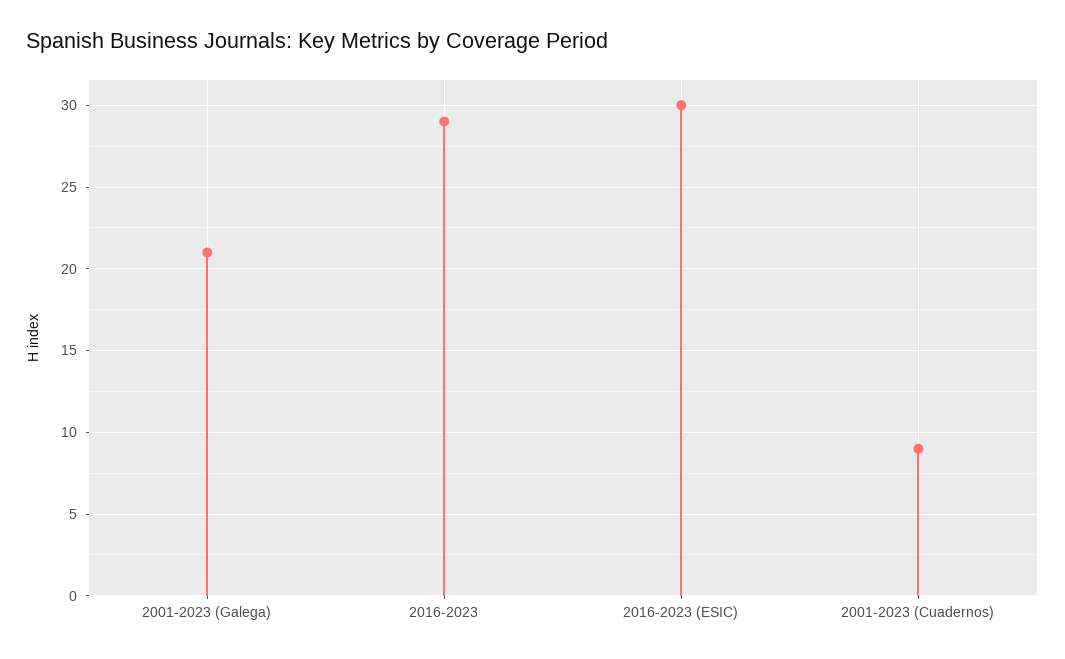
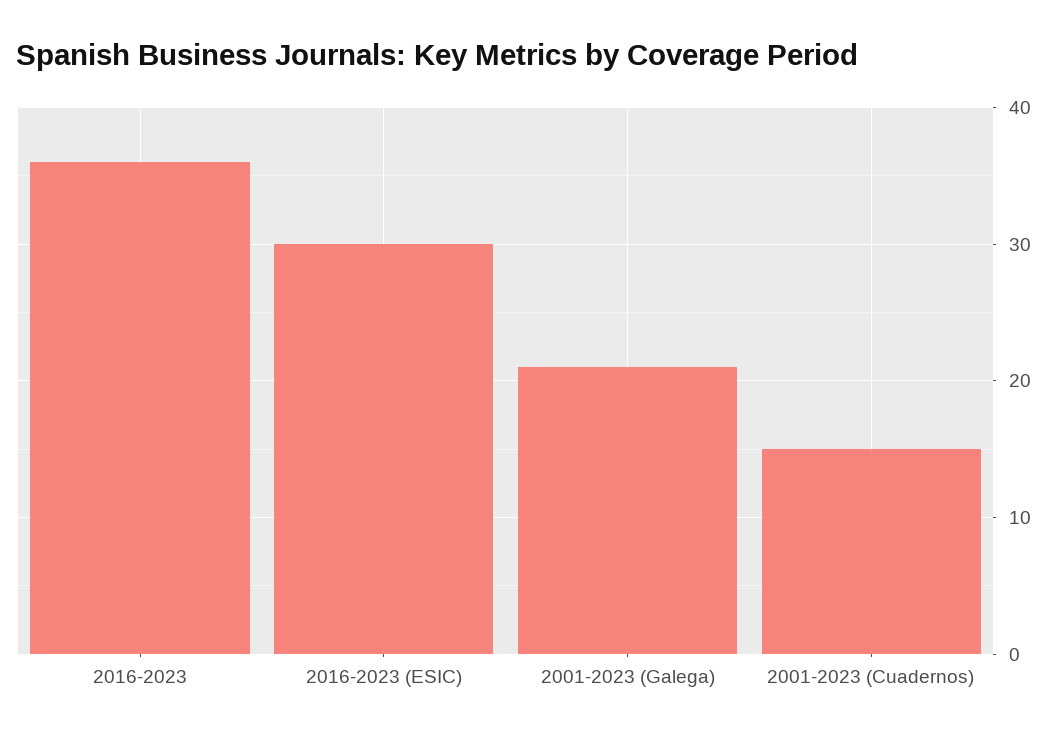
2016-2023: 29 -> 36
2001-2023 (Cuadernos): 9 -> 15

